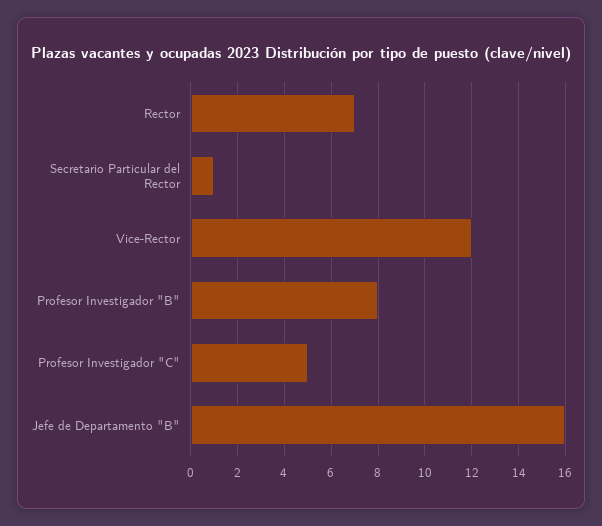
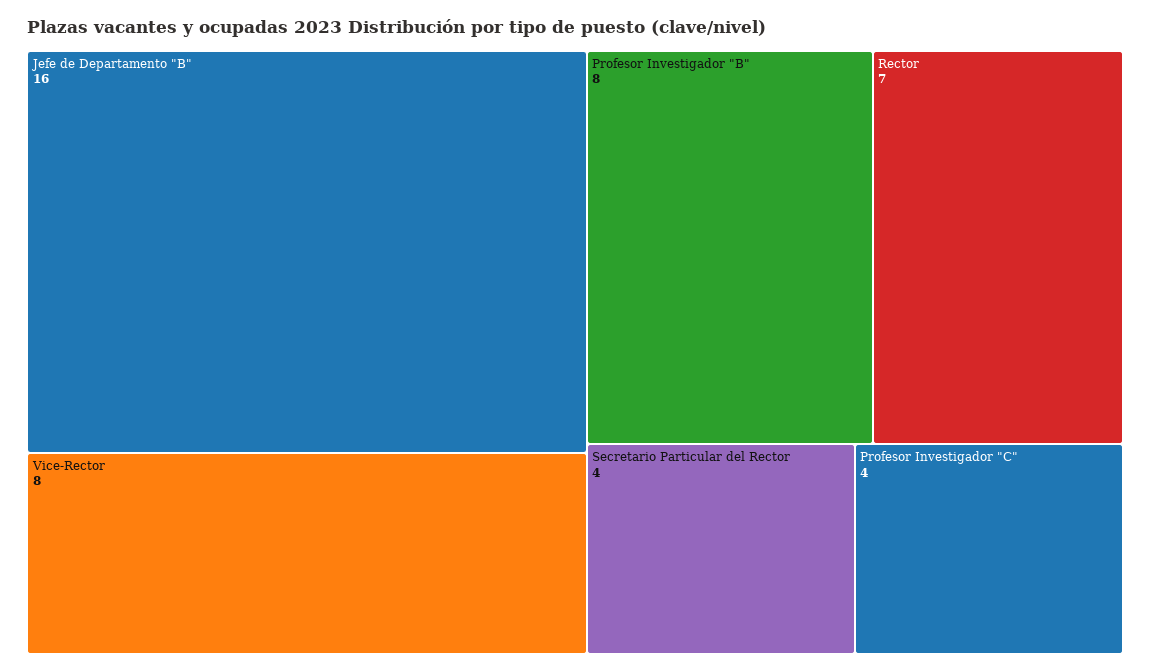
Secretario Particular del Rector: 1 -> 4
Vice-Rector: 12 -> 8
Profesor Investigador "C": 5 -> 4

